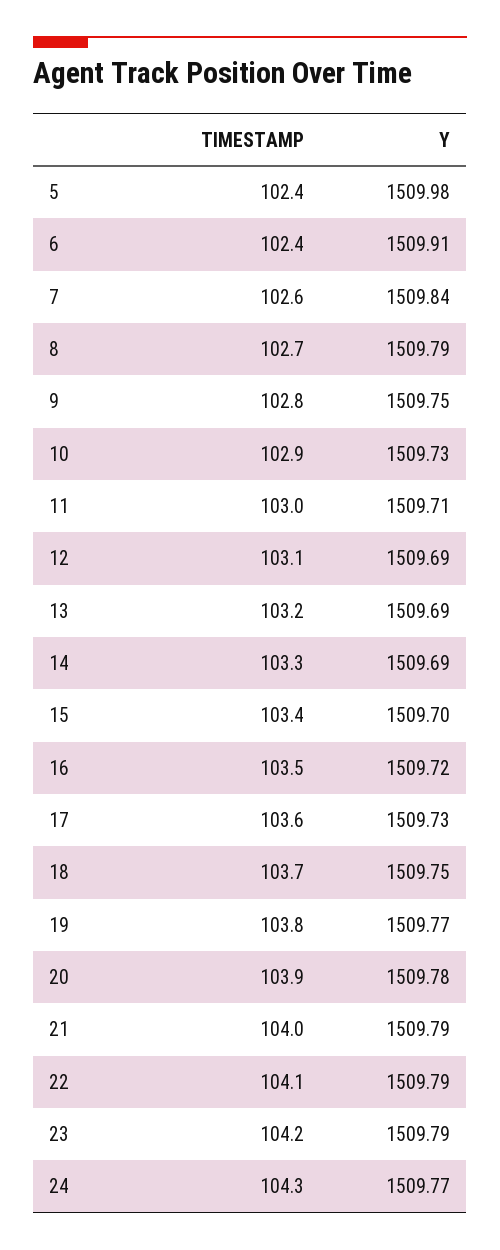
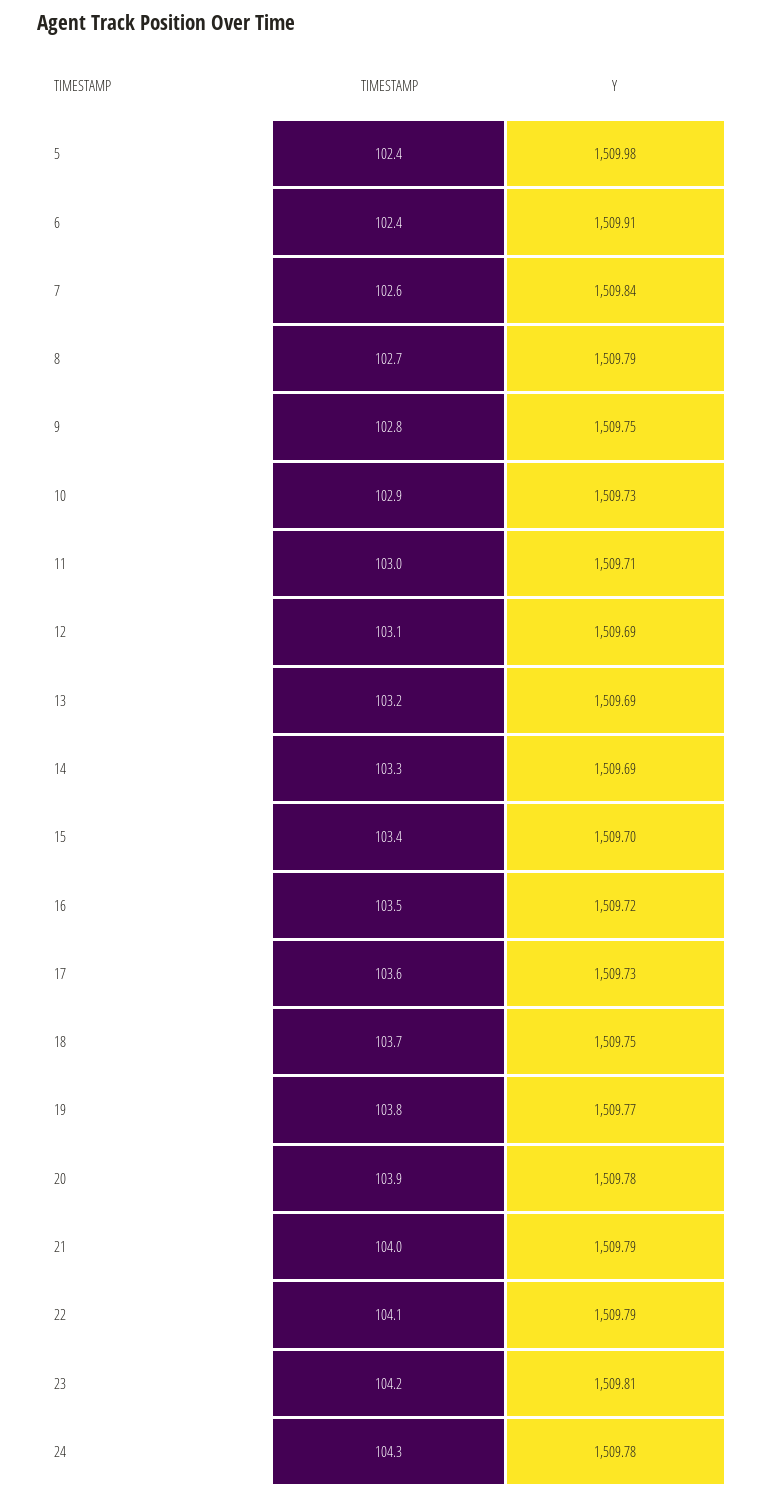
Y, 23: 1509.79 -> 1509.81
Y, 24: 1509.77 -> 1509.78

